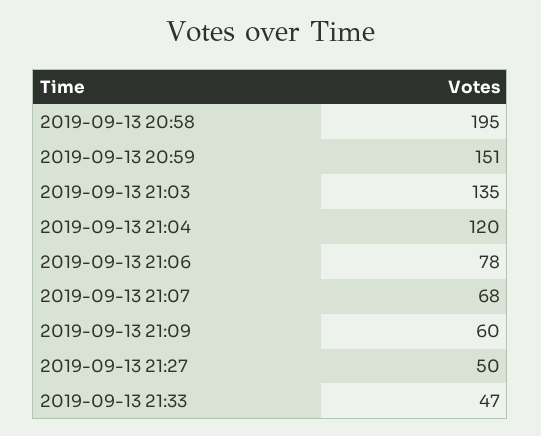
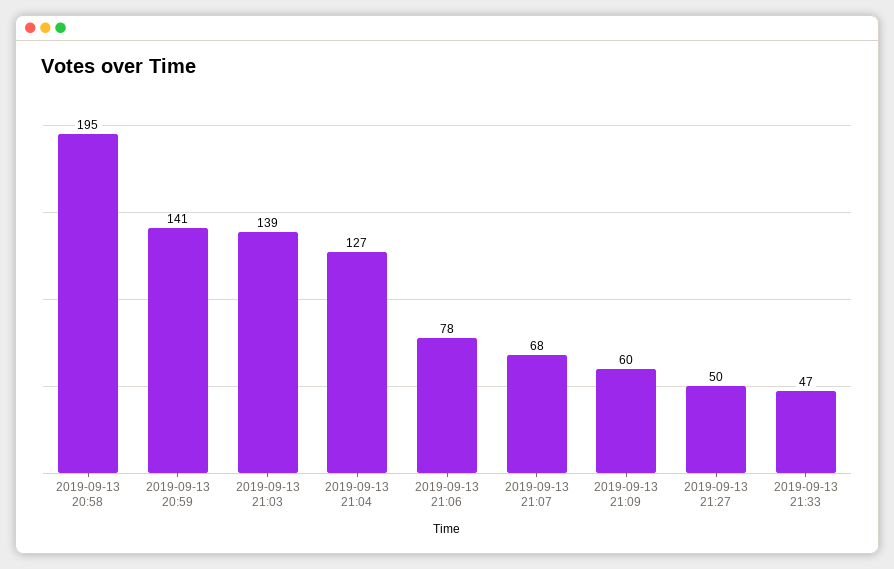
2019-09-13 20:59: 151 -> 141
2019-09-13 21:03: 135 -> 139
2019-09-13 21:04: 120 -> 127

